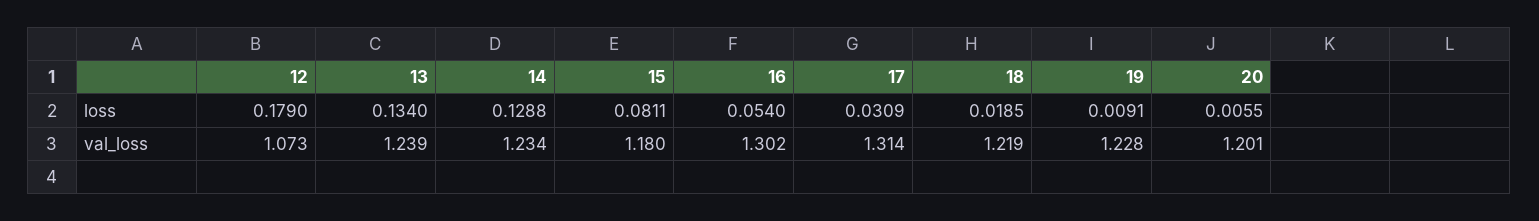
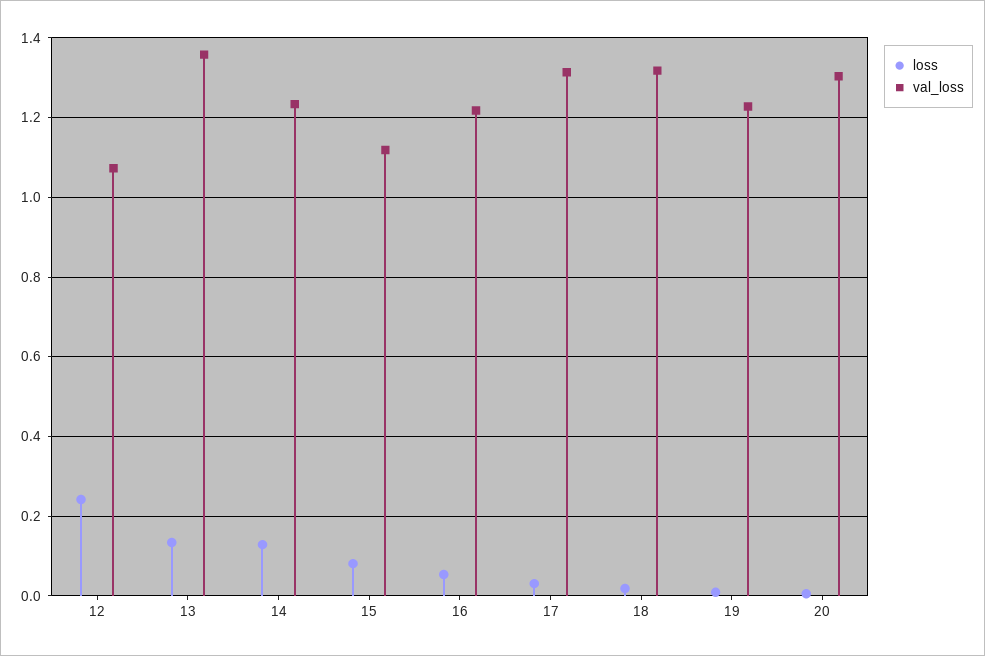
loss, 12: 0.179 -> 0.24
val_loss, 13: 1.239 -> 1.36
val_loss, 15: 1.18 -> 1.12
val_loss, 16: 1.302 -> 1.22
val_loss, 18: 1.219 -> 1.32
val_loss, 20: 1.201 -> 1.3

